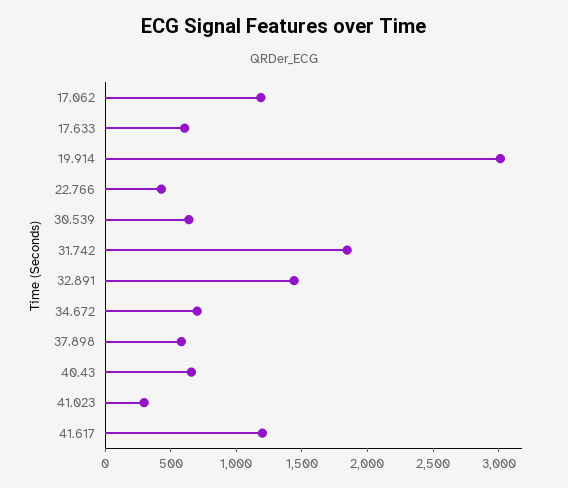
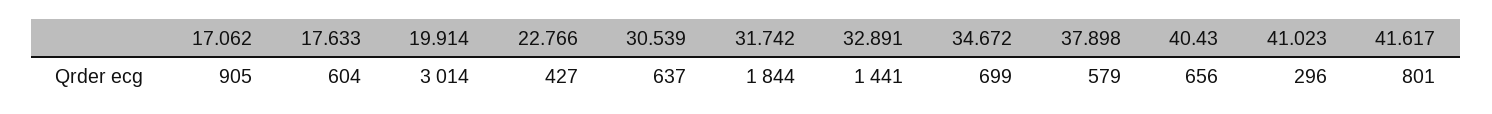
17.062: 1200 -> 905
41.617: 1200 -> 801

